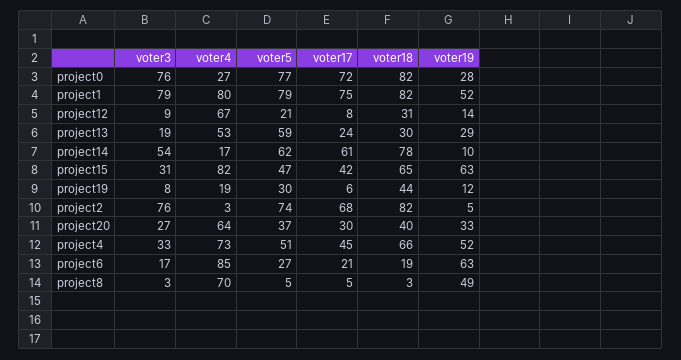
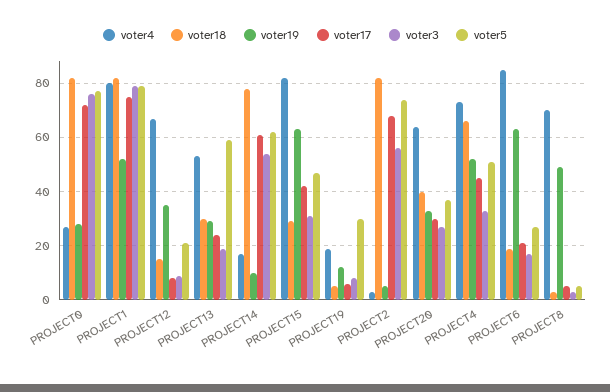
voter18, project12: 31 -> 15
voter19, project12: 14 -> 35
voter18, project15: 65 -> 30
voter18, project19: 44 -> 5
voter3, project2: 76 -> 55

